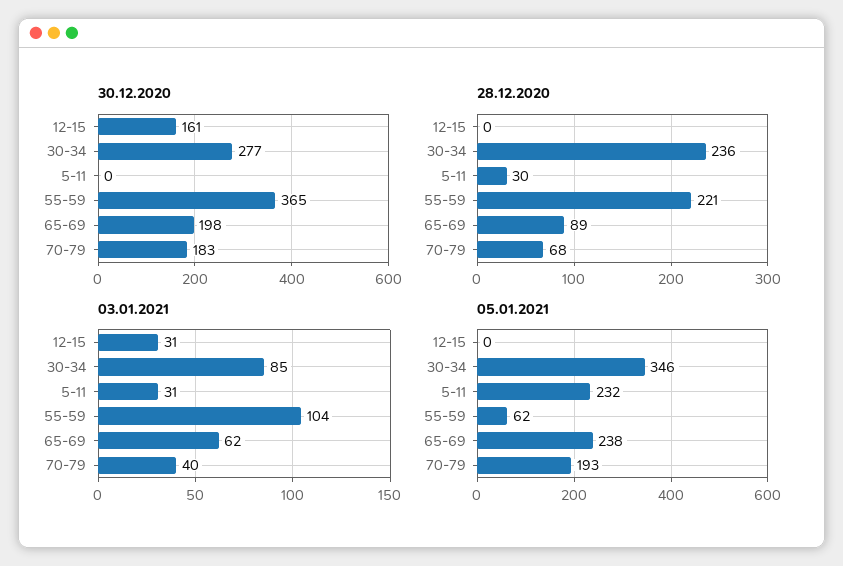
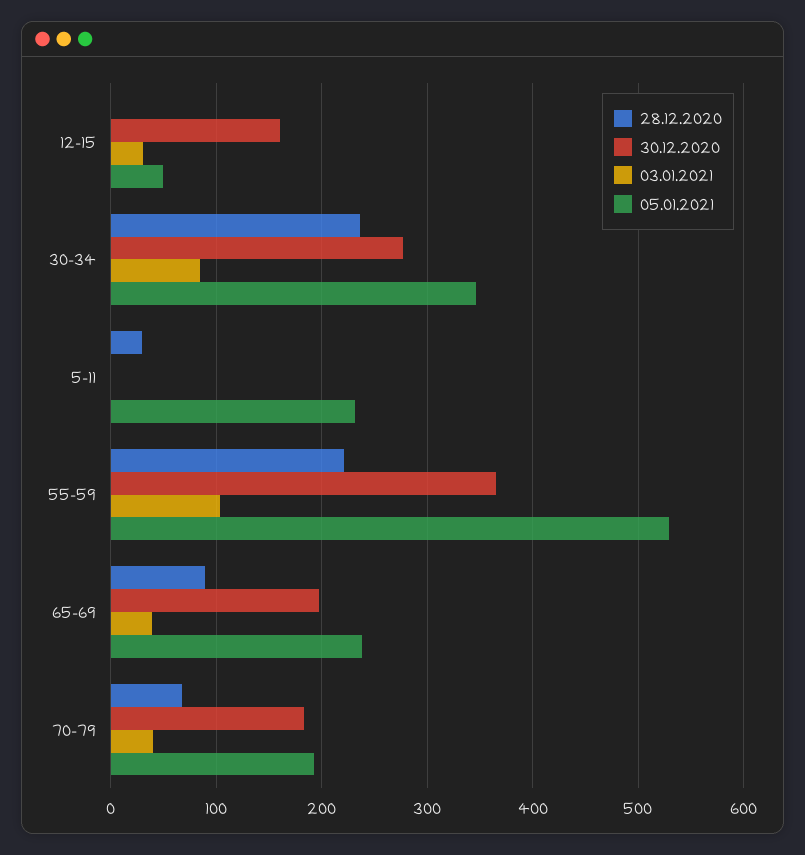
03.01.2021, 5-11: 31 -> 0
03.01.2021, 65-69: 62 -> 40
05.01.2021, 12-15: 0 -> 50
05.01.2021, 55-59: 62 -> 530

